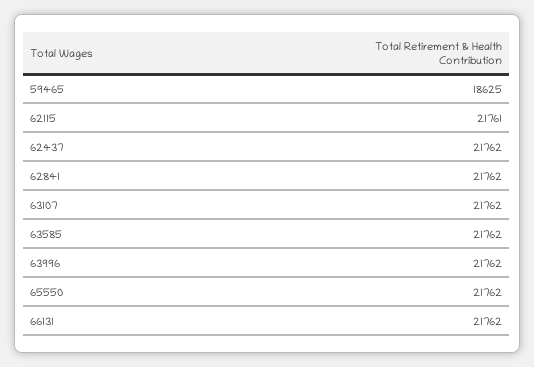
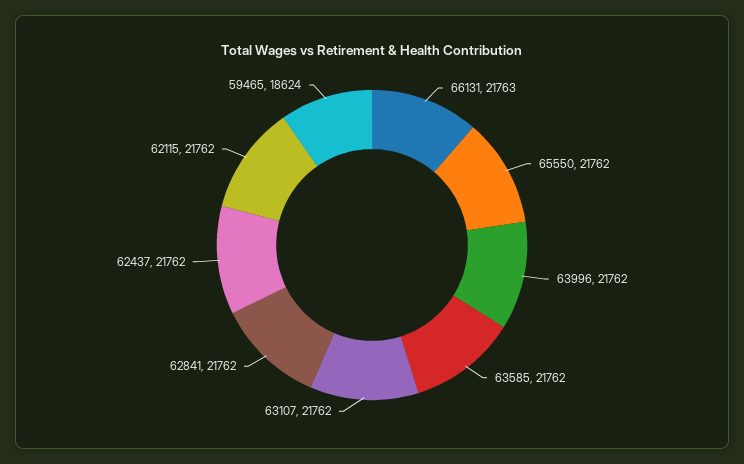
59465: 18625 -> 18624
62115: 21761 -> 21762
66131: 21762 -> 21763

